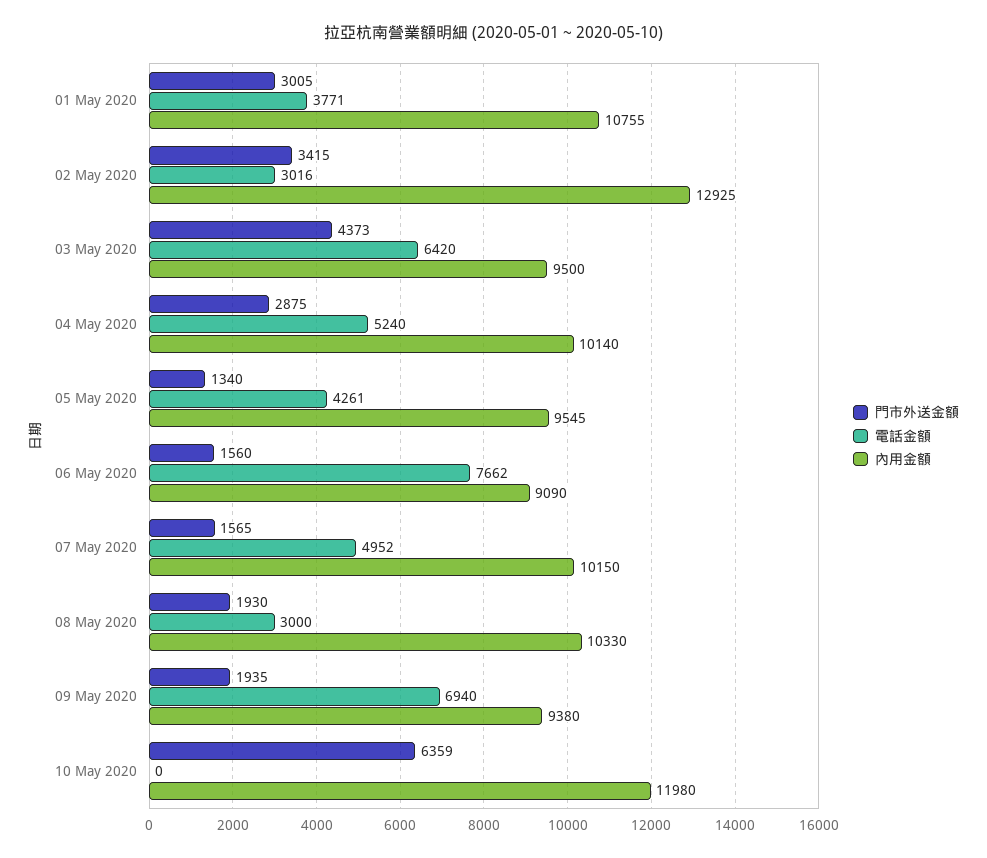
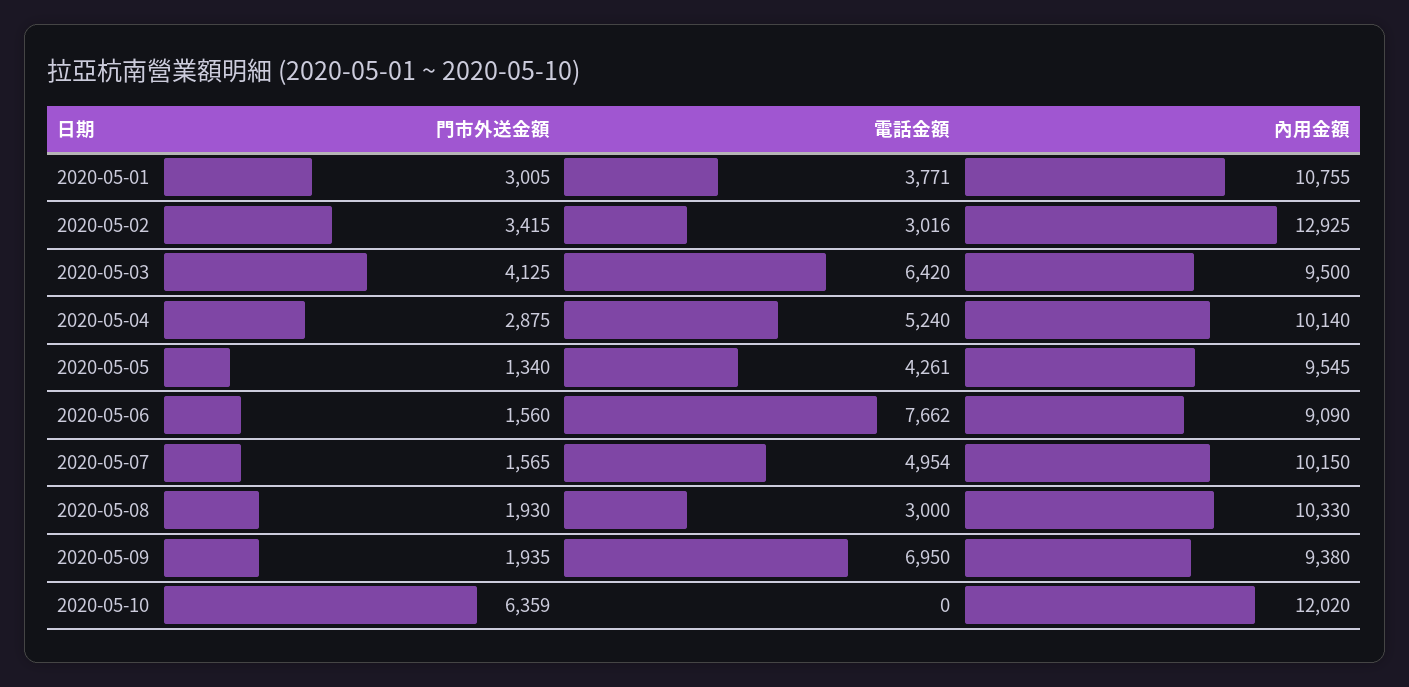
門市外送金額, 03 May 2020: 4373 -> 4125
電話金額, 07 May 2020: 4952 -> 4954
電話金額, 09 May 2020: 6940 -> 6950
內用金額, 10 May 2020: 11980 -> 12020

